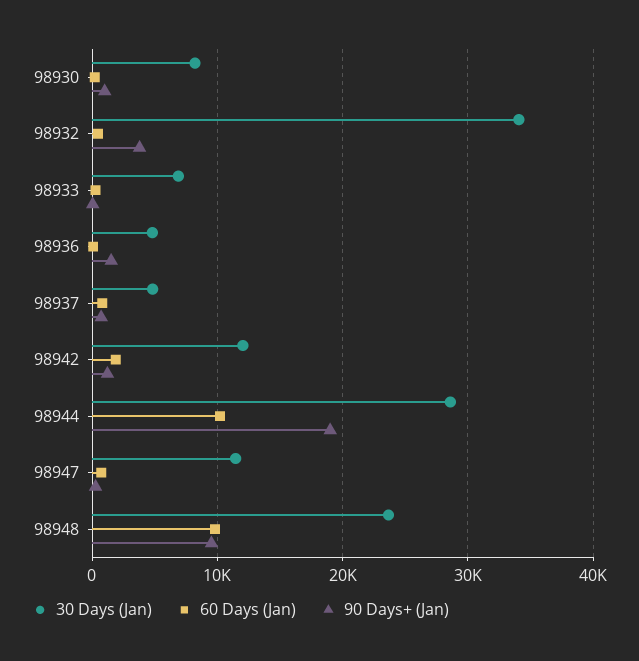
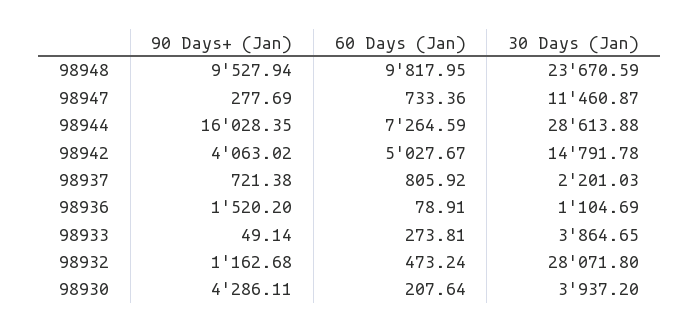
30 Days (Jan), 98930: 8000 -> 3937.2
90 Days+ (Jan), 98930: 1000 -> 4286.11
30 Days (Jan), 98932: 34000 -> 28071.8
90 Days+ (Jan), 98932: 4000 -> 1162.68
30 Days (Jan), 98933: 7000 -> 3864.65
30 Days (Jan), 98936: 5000 -> 1104.69
30 Days (Jan), 98937: 5000 -> 2201.03
30 Days (Jan), 98942: 12000 -> 14791.78
60 Days (Jan), 98942: 2000 -> 5027.67
90 Days+ (Jan), 98942: 1000 -> 4063.02
60 Days (Jan), 98944: 10000 -> 7264.59
90 Days+ (Jan), 98944: 19000 -> 16028.35

